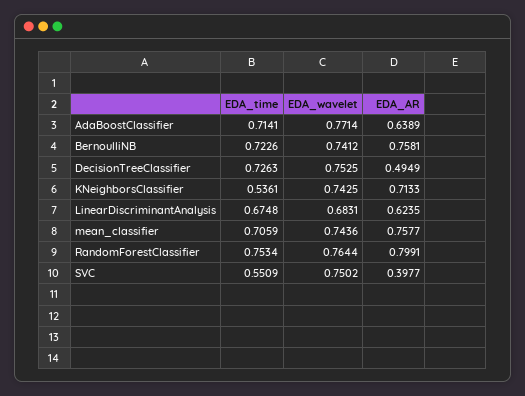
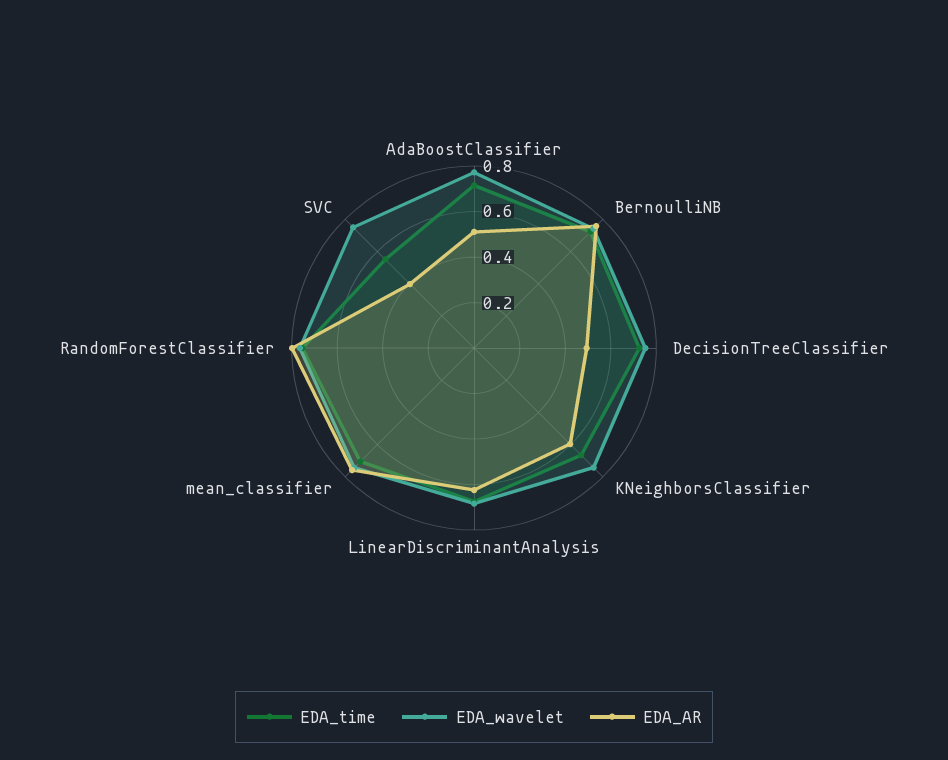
EDA_AR, AdaBoostClassifier: 0.6389 -> 0.5
EDA_time, KNeighborsClassifier: 0.5361 -> 0.65
EDA_AR, KNeighborsClassifier: 0.7133 -> 0.6

